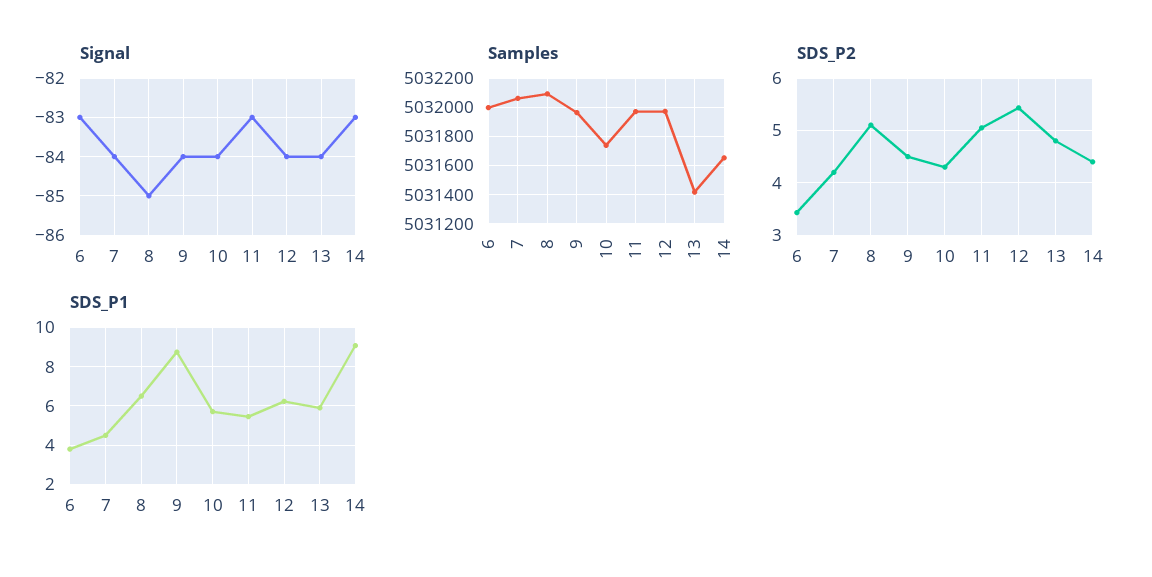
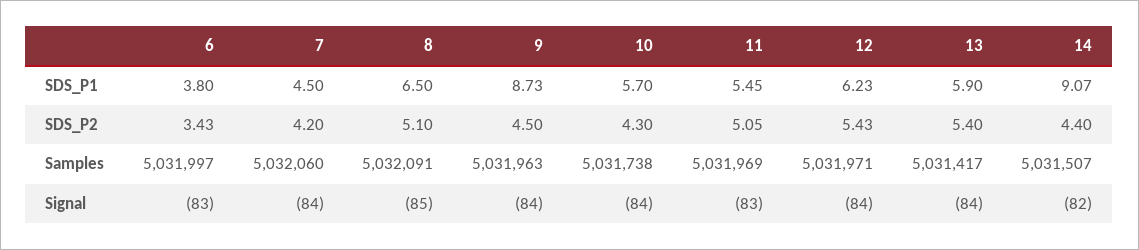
Signal, 14: -83 -> -82
Samples, 14: 5031650 -> 5031507
SDS_P2, 13: 4.8 -> 5.4

